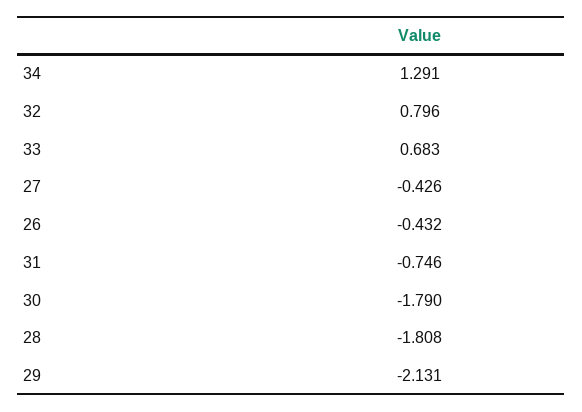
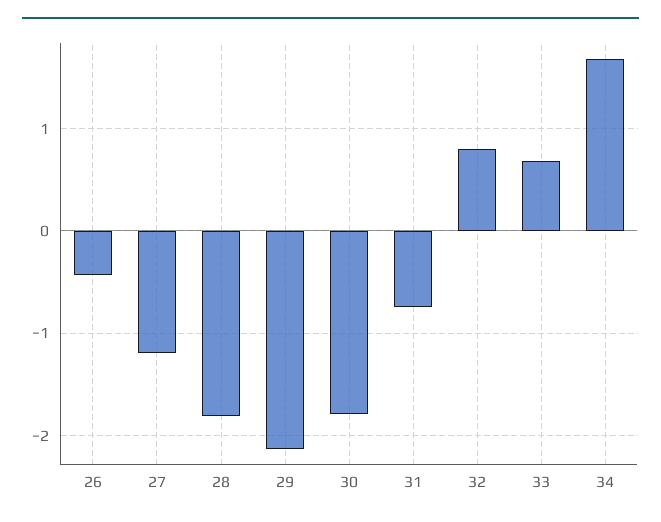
34: 1.291 -> 1.7
27: -0.426 -> -1.2

